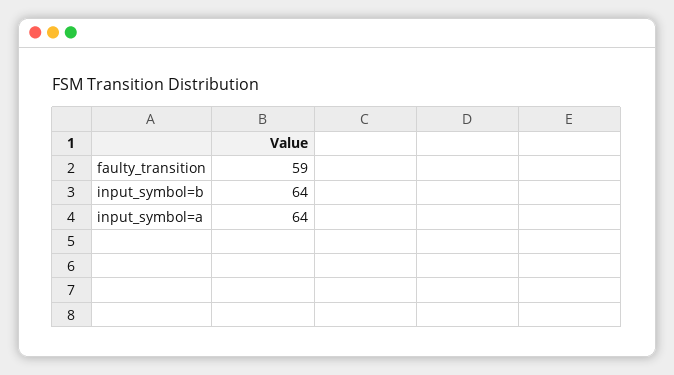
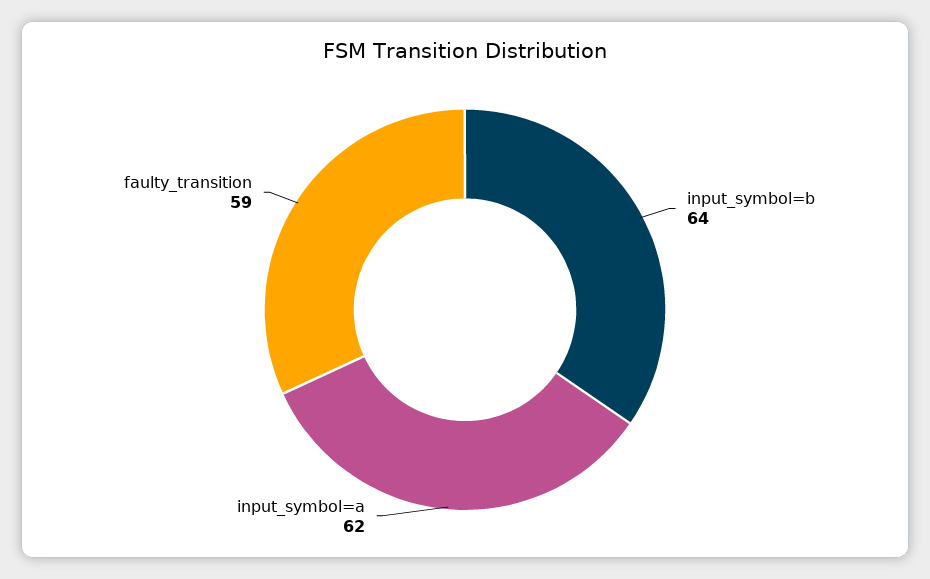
input_symbol=a: 64 -> 62

